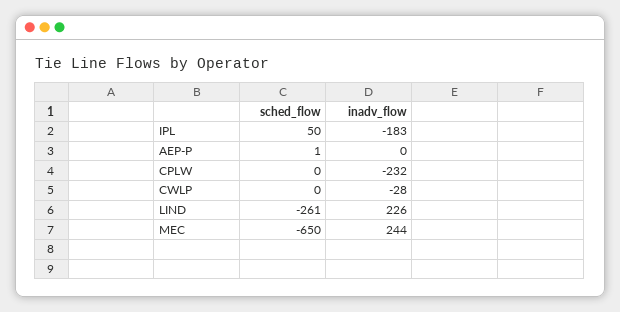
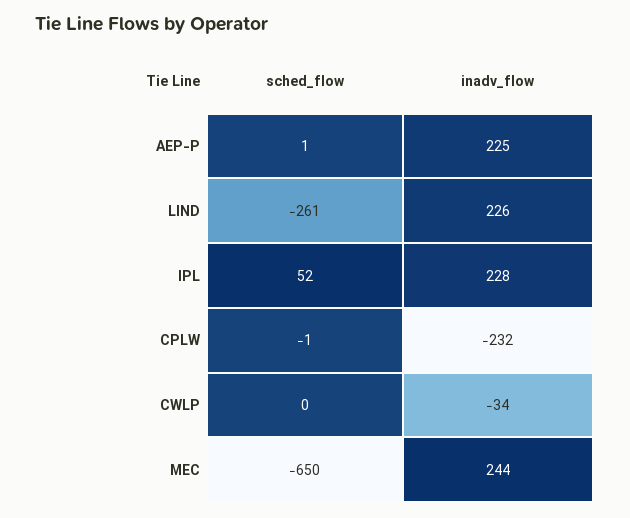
sched_flow, IPL: 50 -> 52
inadv_flow, IPL: -183 -> 228
inadv_flow, AEP-P: 0 -> 225
sched_flow, CPLW: 0 -> -1
inadv_flow, CWLP: -28 -> -34

